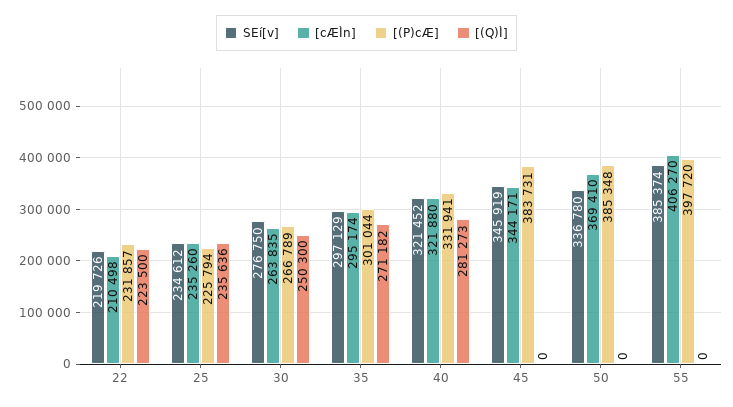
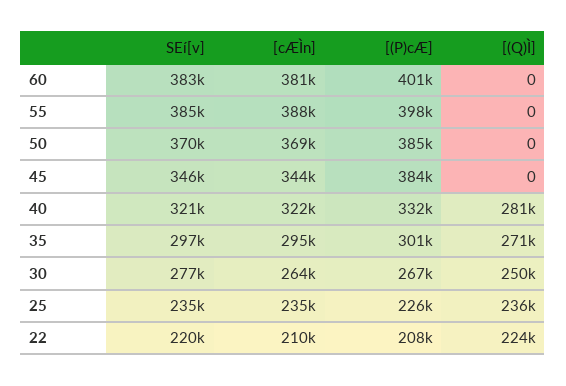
[(P)cÆ], 22: 231857 -> 208000
SEí[v], 50: 336780 -> 370000
[cÆÌn], 55: 406270 -> 388000
SEí[v], 60: none -> 383000
[cÆÌn], 60: none -> 381000
[(P)cÆ], 60: none -> 401000
[(Q)Ì], 60: none -> 0

